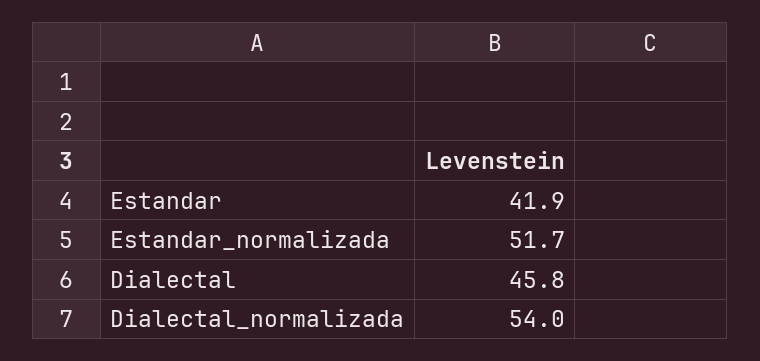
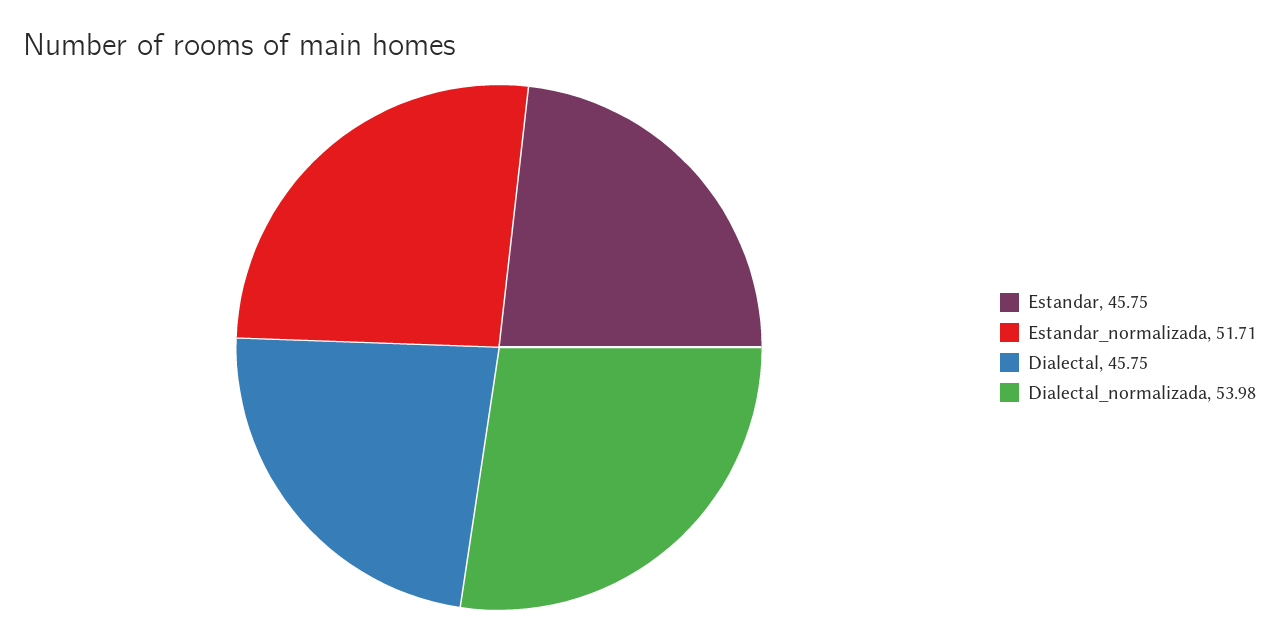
Estandar: 41.9 -> 45.75

